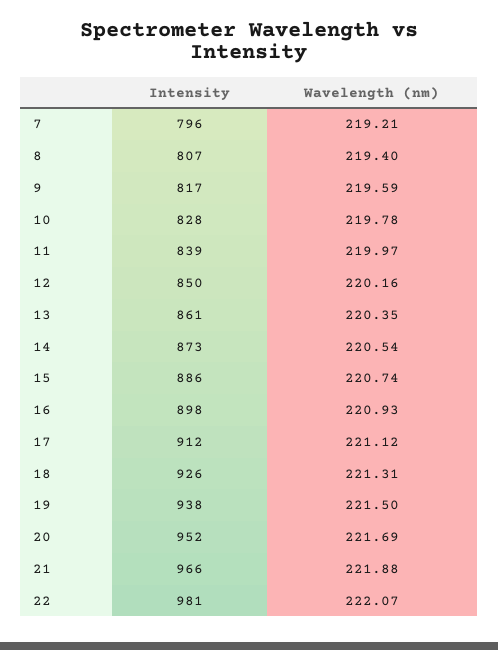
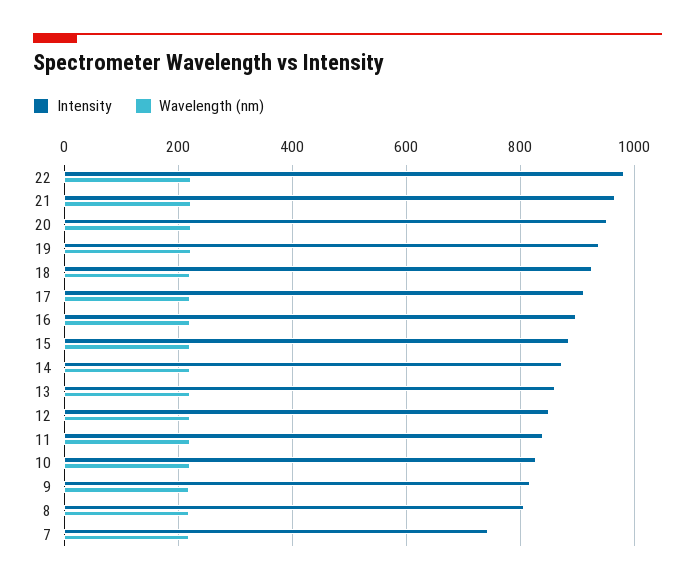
Intensity, 7: 796 -> 740

